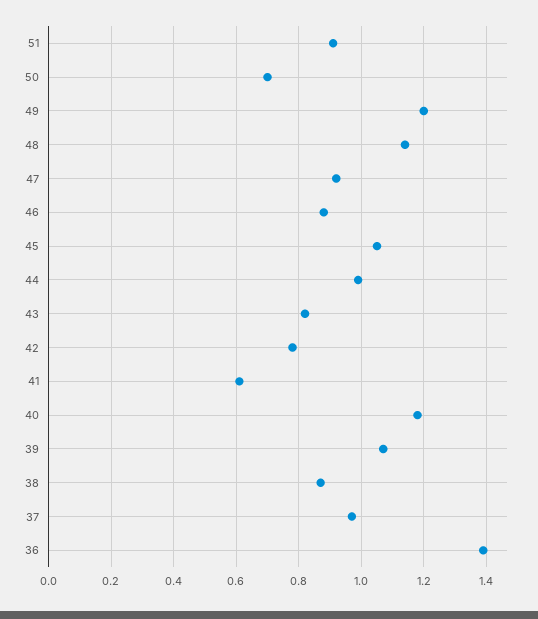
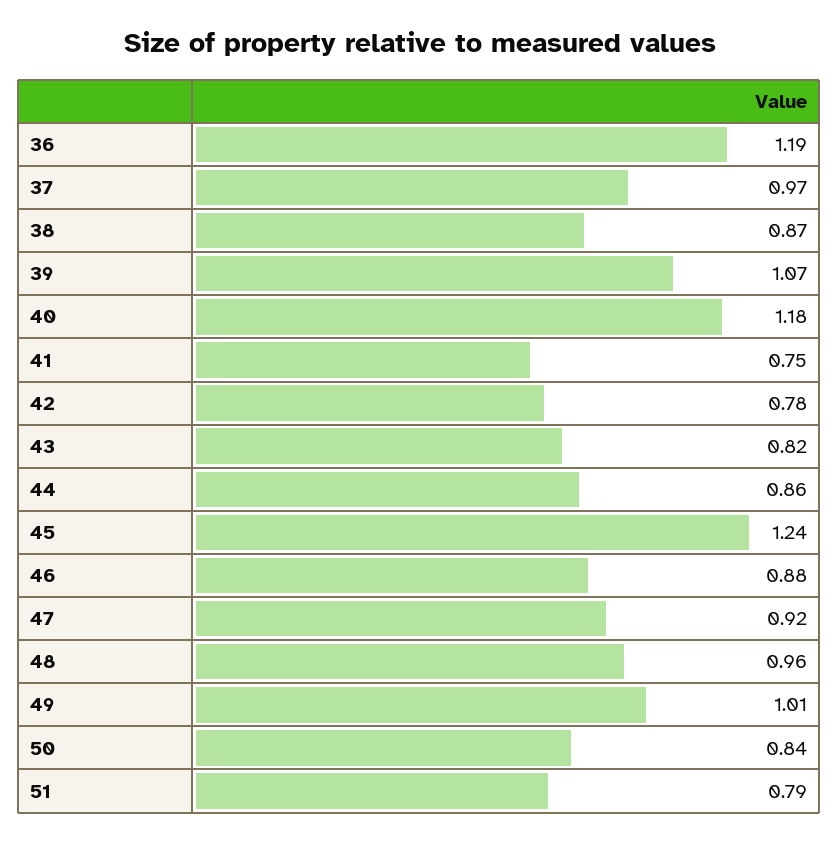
51: 0.9 -> 0.79
50: 0.7 -> 0.84
49: 1.2 -> 1.01
48: 1.15 -> 0.96
45: 1.05 -> 1.24
44: 1 -> 0.86
41: 0.6 -> 0.75
36: 1.4 -> 1.19

